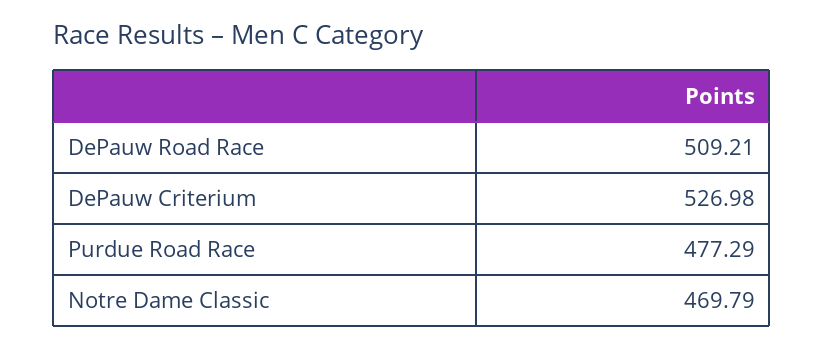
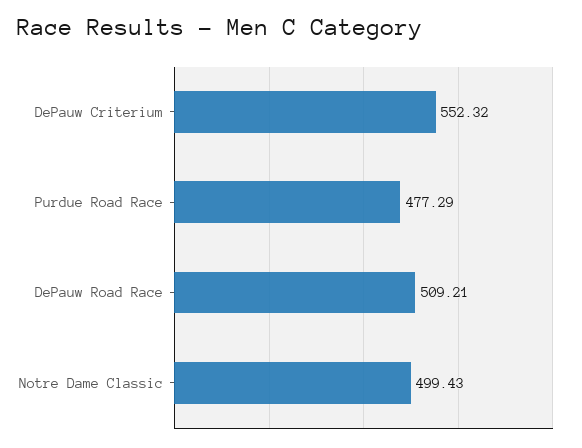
DePauw Criterium: 526.98 -> 552.32
Notre Dame Classic: 469.79 -> 499.43

